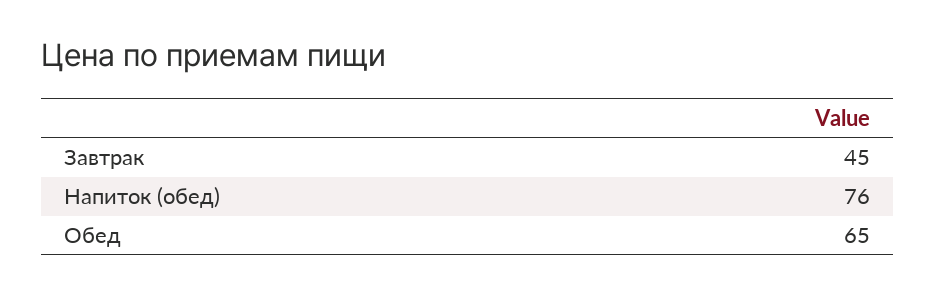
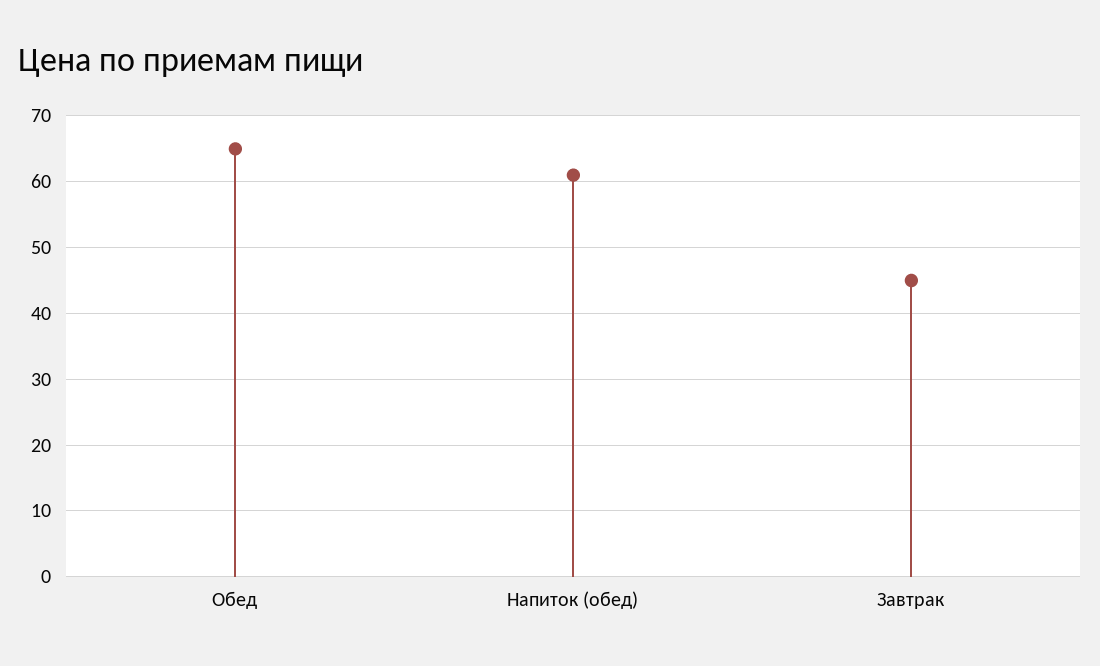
Напиток (обед): 76 -> 61

